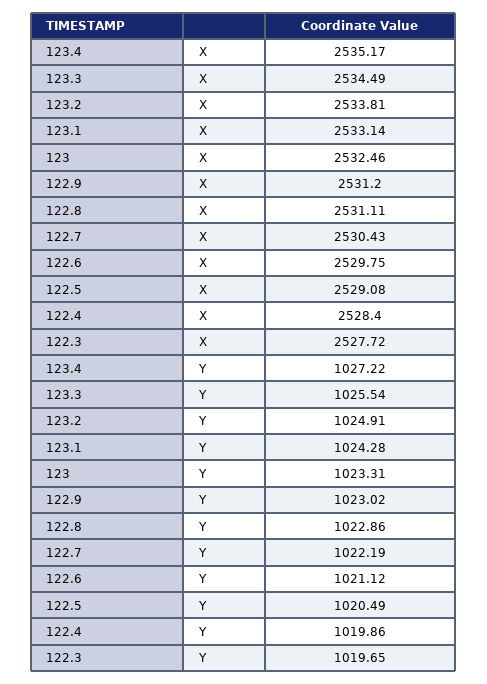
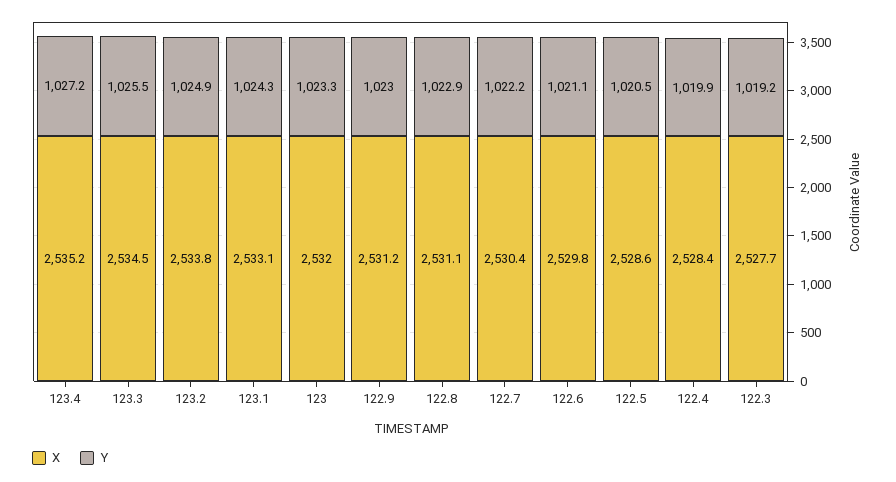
X, 123: 2532.46 -> 2532
X, 122.5: 2529.08 -> 2528.6
Y, 122.3: 1019.65 -> 1019.2

